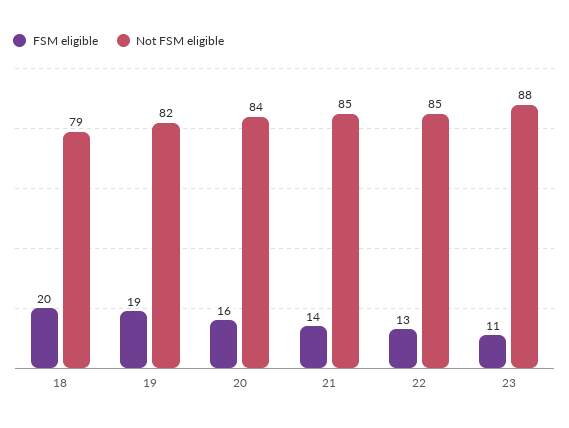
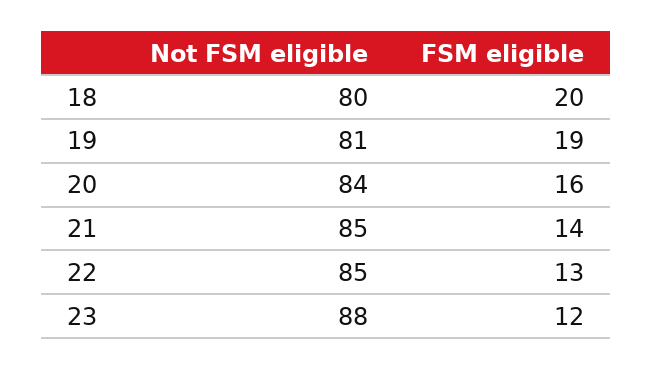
Not FSM eligible, 18: 79 -> 80
Not FSM eligible, 19: 82 -> 81
FSM eligible, 23: 11 -> 12

